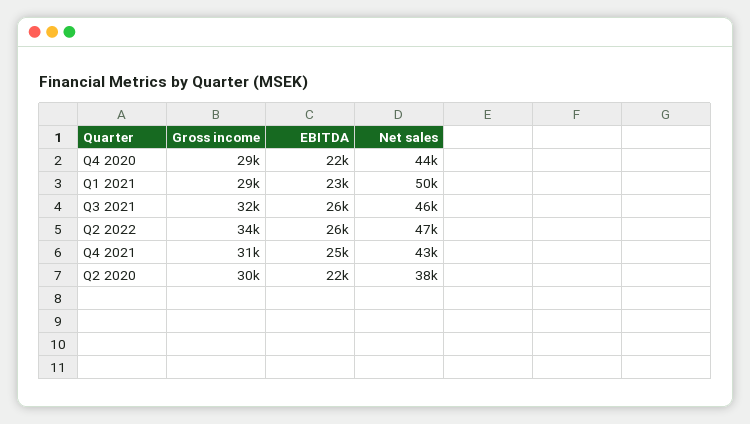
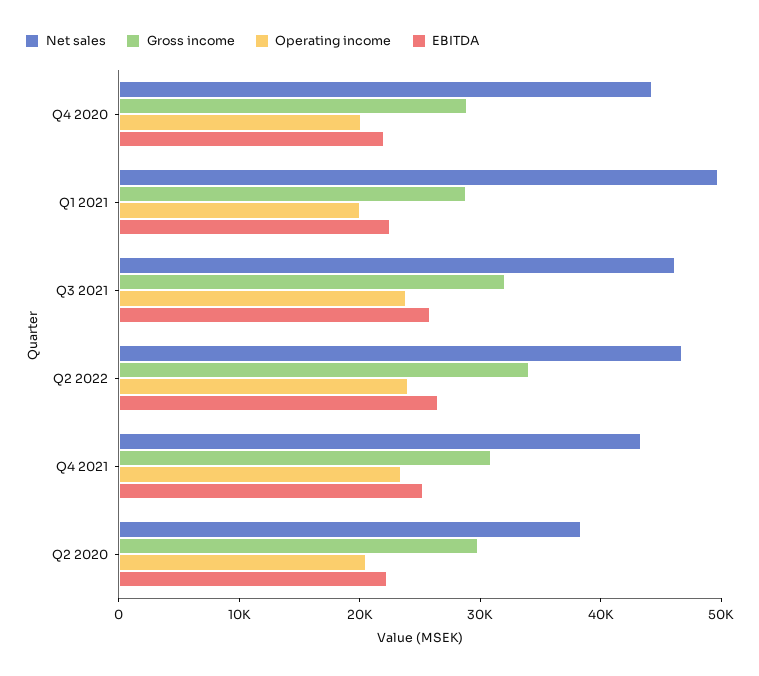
Operating income, Q4 2020: none -> 20000
Operating income, Q1 2021: none -> 20000
Operating income, Q3 2021: none -> 24000
Operating income, Q2 2022: none -> 24000
Operating income, Q4 2021: none -> 24000
Operating income, Q2 2020: none -> 20000

